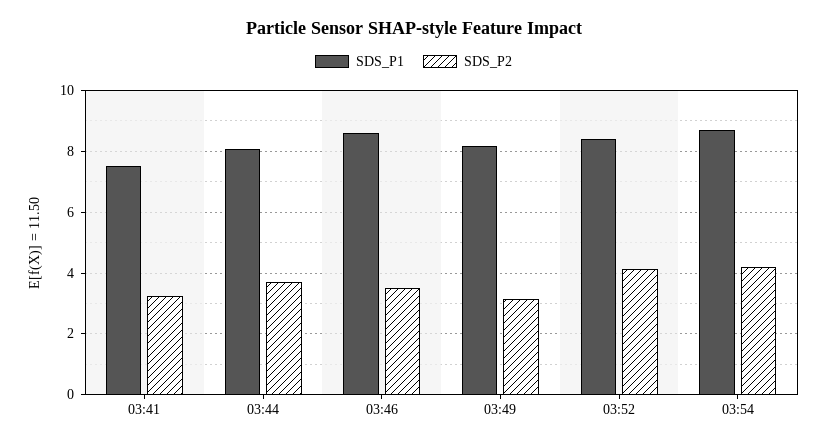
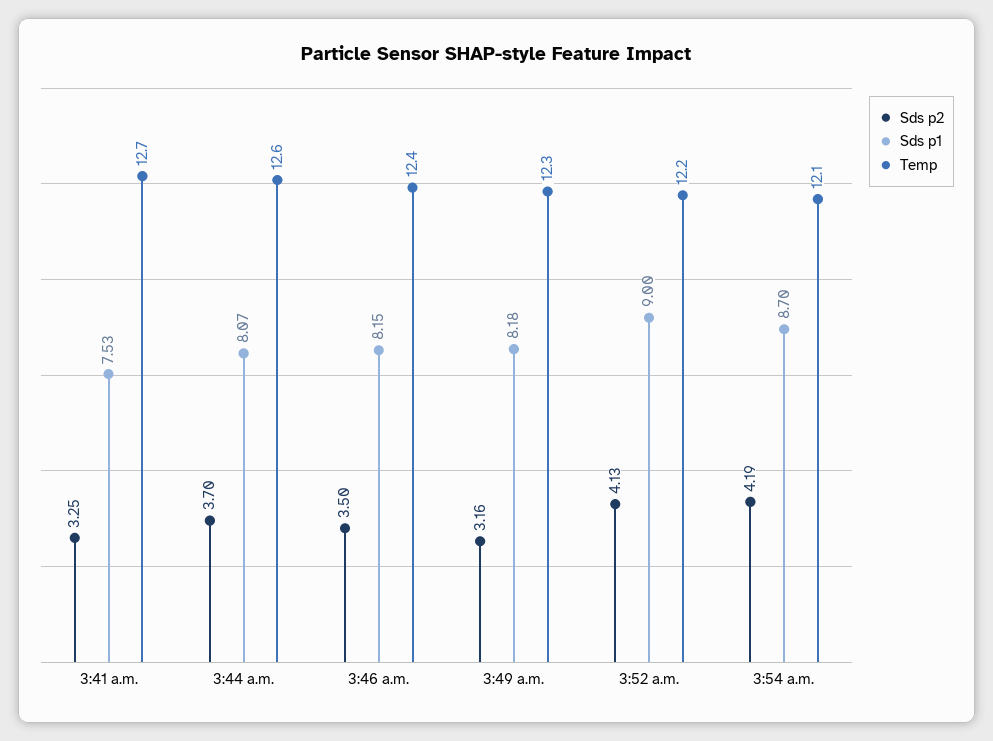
SDS_P1, 03:46: 8.6 -> 8.15
SDS_P1, 03:52: 8.4 -> 9
Temp, 03:41: none -> 12.7
Temp, 03:44: none -> 12.6
Temp, 03:46: none -> 12.4
Temp, 03:49: none -> 12.3
Temp, 03:52: none -> 12.2
Temp, 03:54: none -> 12.1

